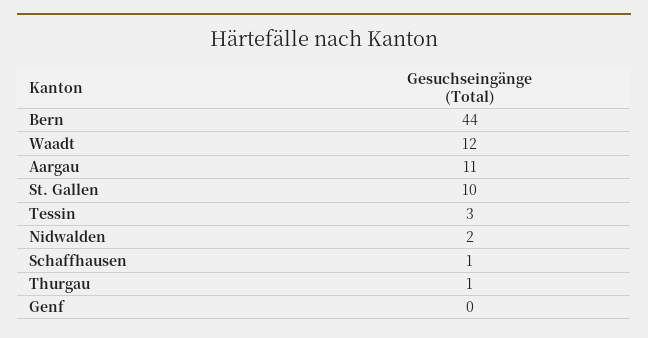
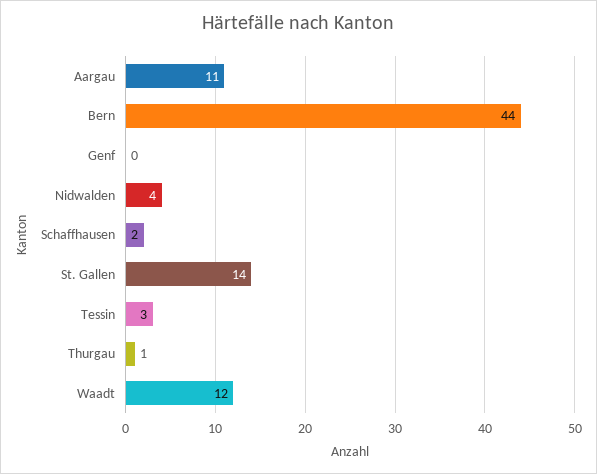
St. Gallen: 10 -> 14
Nidwalden: 2 -> 4
Schaffhausen: 1 -> 2

